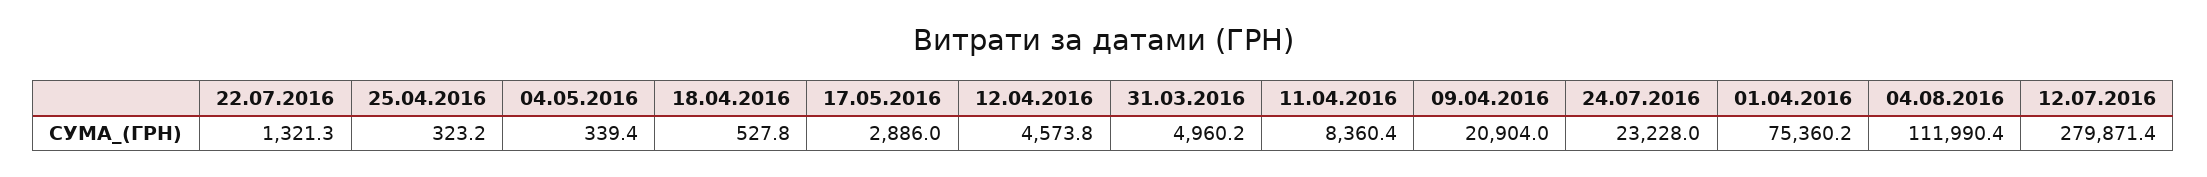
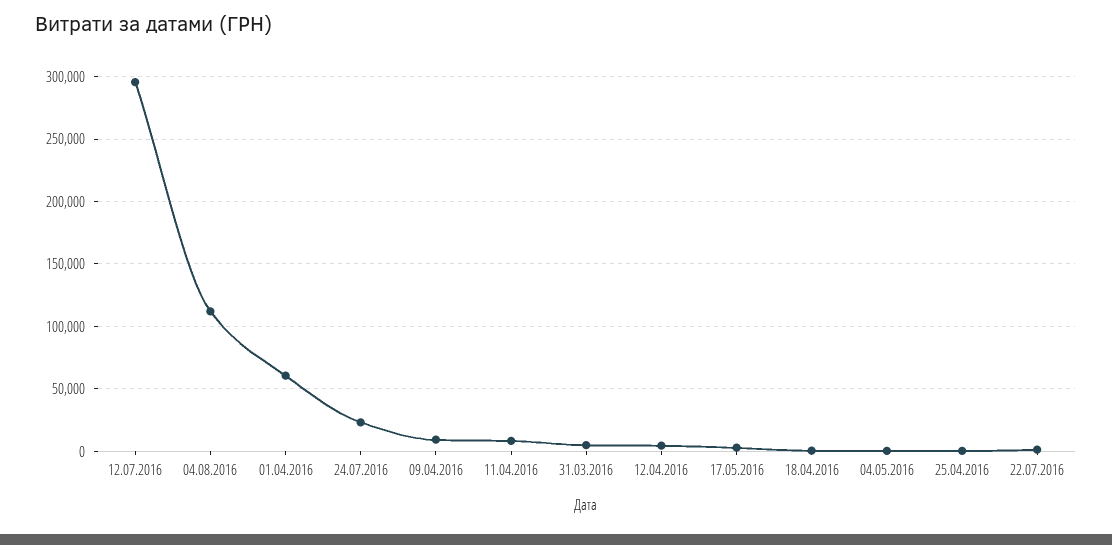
09.04.2016: 20904 -> 10000
01.04.2016: 75360.2 -> 60000
12.07.2016: 279871.4 -> 295000

